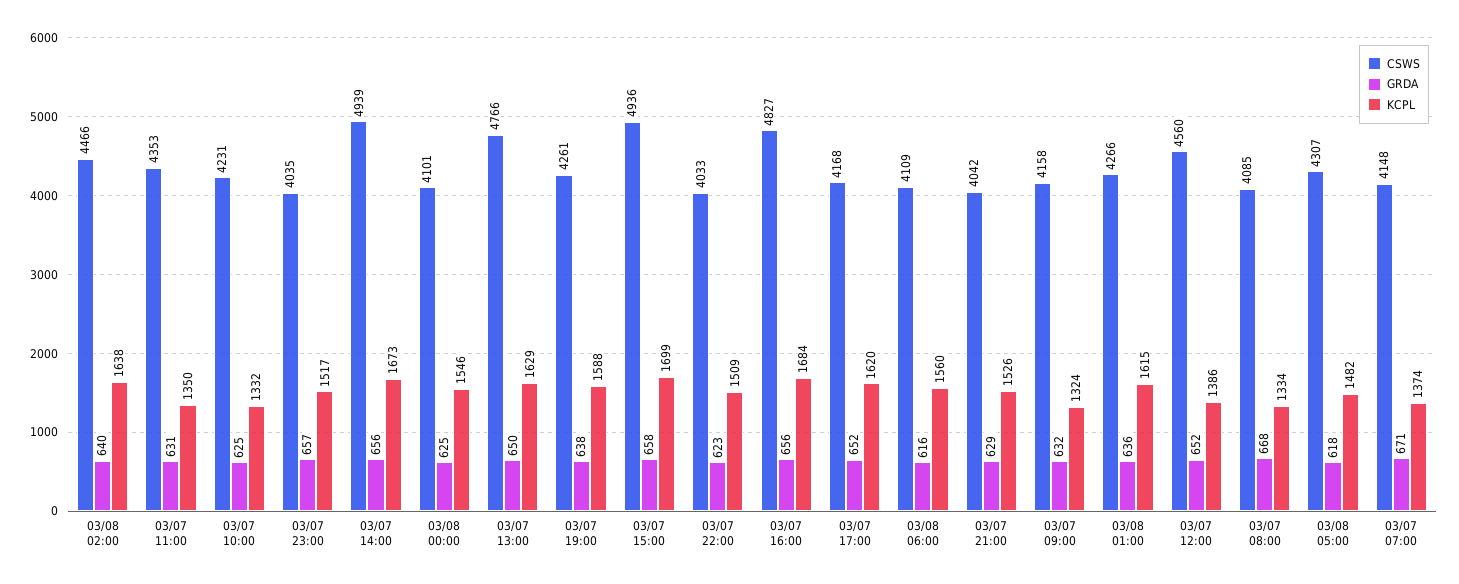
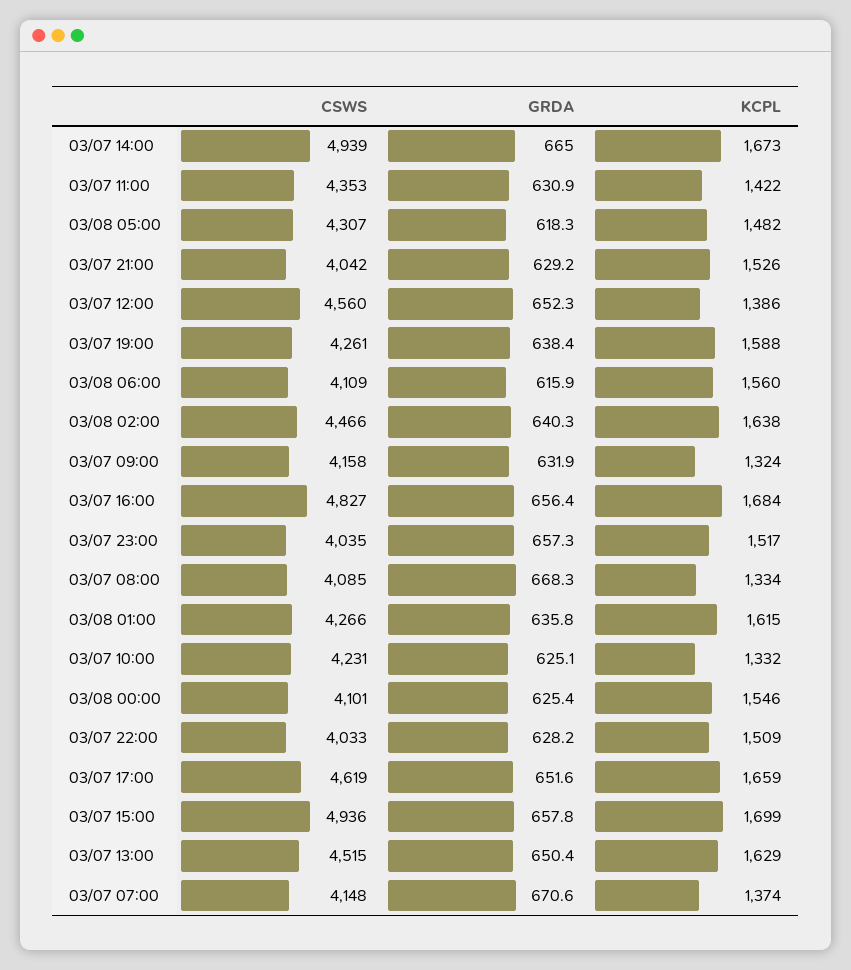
KCPL, 03/07 11:00: 1350 -> 1422
GRDA, 03/07 14:00: 656 -> 665
CSWS, 03/07 13:00: 4766 -> 4515
GRDA, 03/07 22:00: 623 -> 628.2
CSWS, 03/07 17:00: 4168 -> 4619
KCPL, 03/07 17:00: 1620 -> 1659

